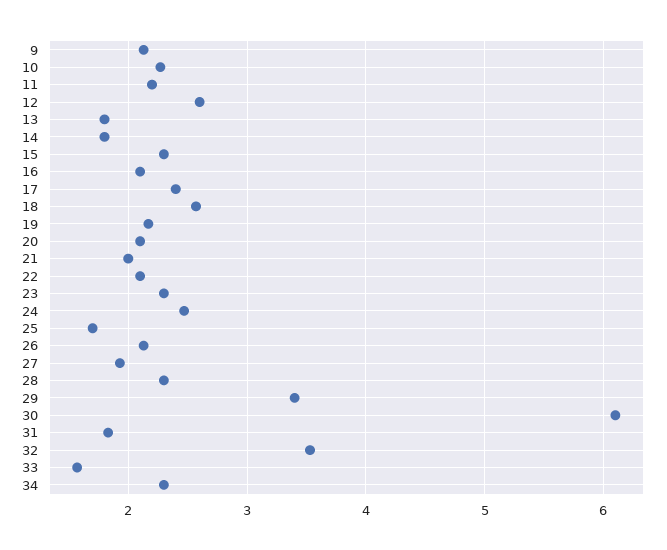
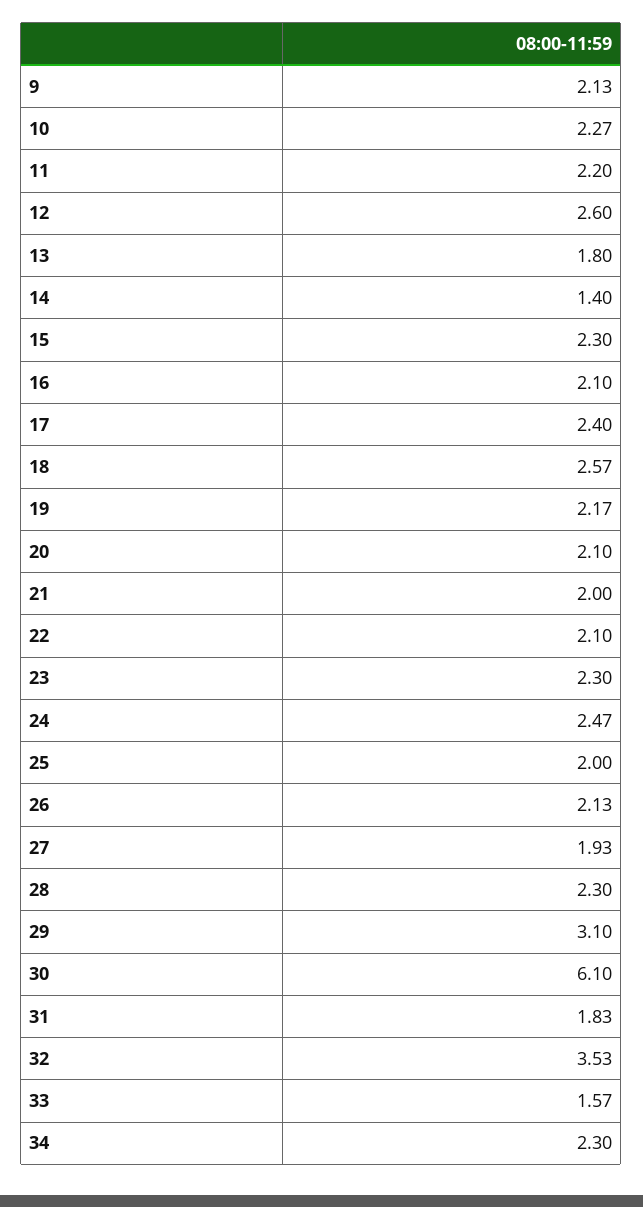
14: 1.8 -> 1.4
25: 1.7 -> 2
29: 3.4 -> 3.1

